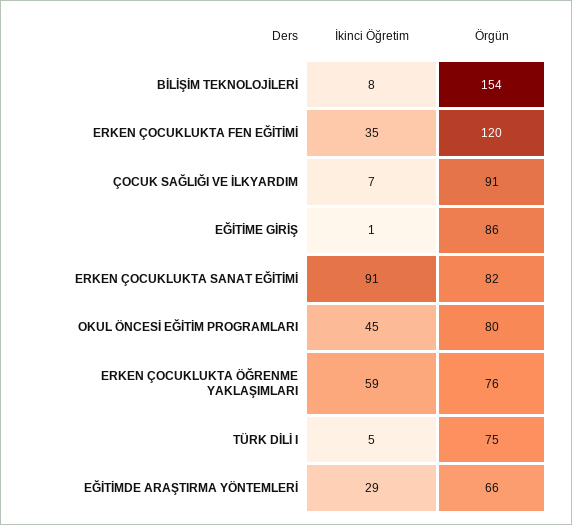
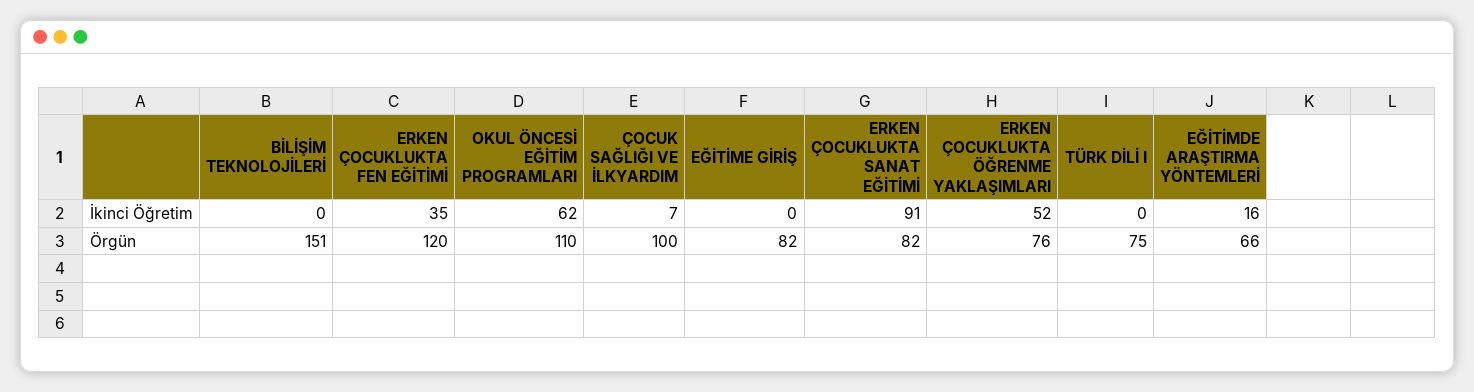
İkinci Öğretim, BİLİŞİM TEKNOLOJİLERİ: 8 -> 0
Örgün, BİLİŞİM TEKNOLOJİLERİ: 154 -> 151
Örgün, ÇOCUK SAĞLIĞI VE İLKYARDIM: 91 -> 100
İkinci Öğretim, EĞİTİME GİRİŞ: 1 -> 0
Örgün, EĞİTİME GİRİŞ: 86 -> 82
İkinci Öğretim, OKUL ÖNCESİ EĞİTİM PROGRAMLARI: 45 -> 62
Örgün, OKUL ÖNCESİ EĞİTİM PROGRAMLARI: 80 -> 110
İkinci Öğretim, ERKEN ÇOCUKLUKTA ÖĞRENME YAKLAŞIMLARI: 59 -> 52
İkinci Öğretim, TÜRK DİLİ I: 5 -> 0
İkinci Öğretim, EĞİTİMDE ARAŞTIRMA YÖNTEMLERİ: 29 -> 16

